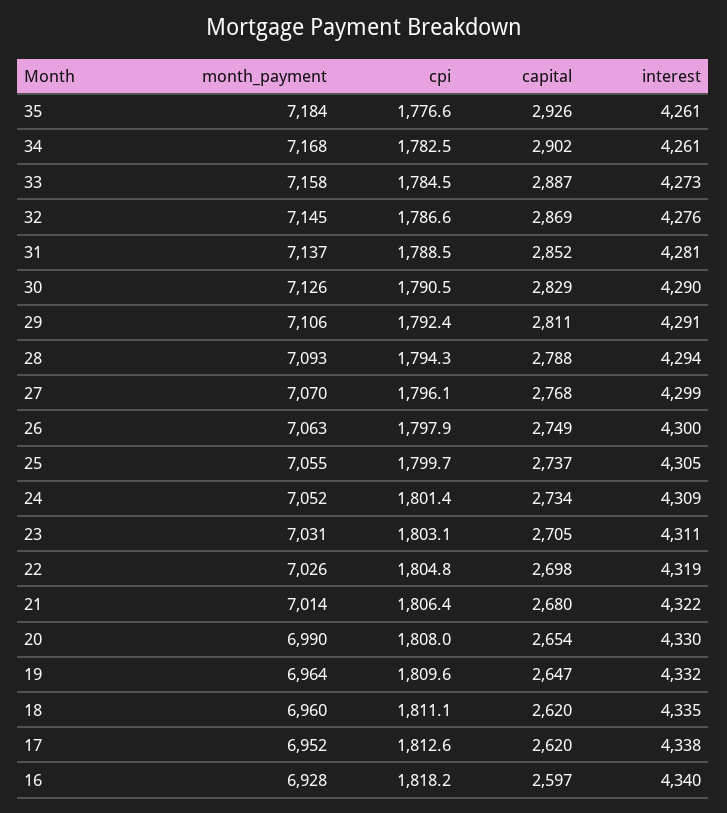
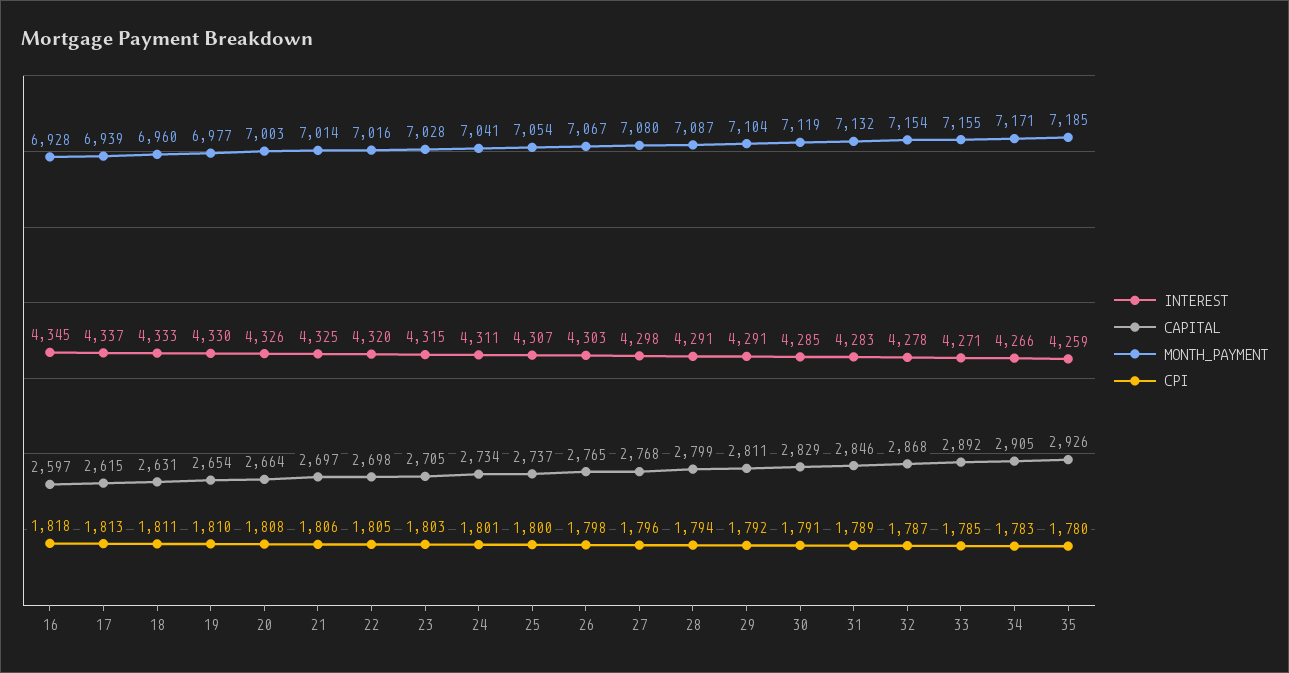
month_payment, 35: 7184 -> 7185
cpi, 35: 1776.6 -> 1780
interest, 35: 4261 -> 4259
month_payment, 34: 7168 -> 7171
capital, 34: 2902 -> 2905
interest, 34: 4261 -> 4266
month_payment, 33: 7158 -> 7155
capital, 33: 2887 -> 2892
interest, 33: 4273 -> 4271
month_payment, 32: 7145 -> 7154
capital, 32: 2869 -> 2868
interest, 32: 4276 -> 4278
month_payment, 31: 7137 -> 7132
capital, 31: 2852 -> 2846
interest, 31: 4281 -> 4283
month_payment, 30: 7126 -> 7119
interest, 30: 4290 -> 4285
month_payment, 29: 7106 -> 7104
month_payment, 28: 7093 -> 7087
capital, 28: 2788 -> 2799
interest, 28: 4294 -> 4291
month_payment, 27: 7070 -> 7080
interest, 27: 4299 -> 4298
month_payment, 26: 7063 -> 7067
capital, 26: 2749 -> 2765
interest, 26: 4300 -> 4303
month_payment, 25: 7055 -> 7054
interest, 25: 4305 -> 4307
month_payment, 24: 7052 -> 7041
interest, 24: 4309 -> 4311
month_payment, 23: 7031 -> 7028
interest, 23: 4311 -> 4315
month_payment, 22: 7026 -> 7016
interest, 22: 4319 -> 4320
capital, 21: 2680 -> 2697
interest, 21: 4322 -> 4325
month_payment, 20: 6990 -> 7003
capital, 20: 2654 -> 2664
interest, 20: 4330 -> 4326
month_payment, 19: 6964 -> 6977
capital, 19: 2647 -> 2654
interest, 19: 4332 -> 4330
capital, 18: 2620 -> 2631
interest, 18: 4335 -> 4333
month_payment, 17: 6952 -> 6939
capital, 17: 2620 -> 2615
interest, 17: 4338 -> 4337
interest, 16: 4340 -> 4345

